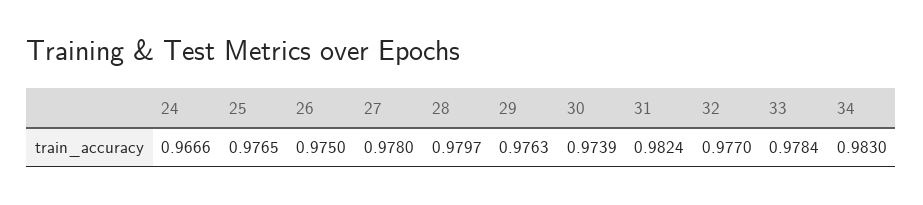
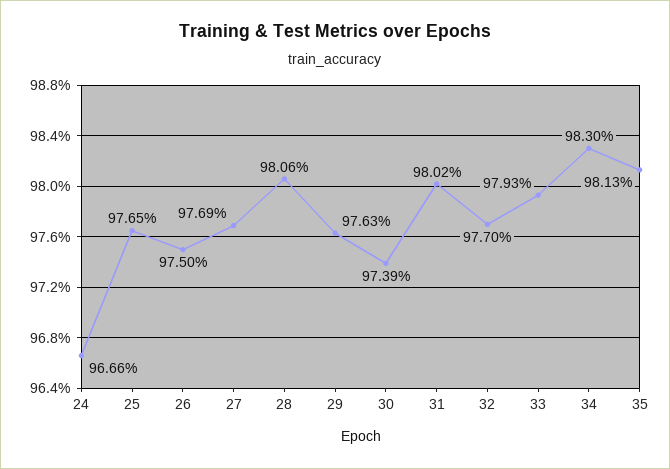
27: 0.978 -> 0.9769
28: 0.9797 -> 0.9806
31: 0.9824 -> 0.9802
33: 0.9784 -> 0.9793
35: none -> 0.9813

